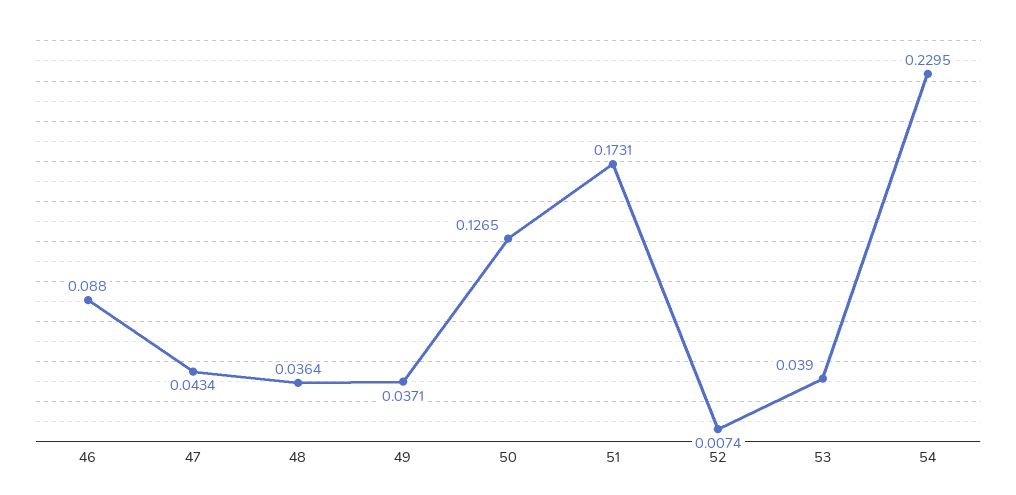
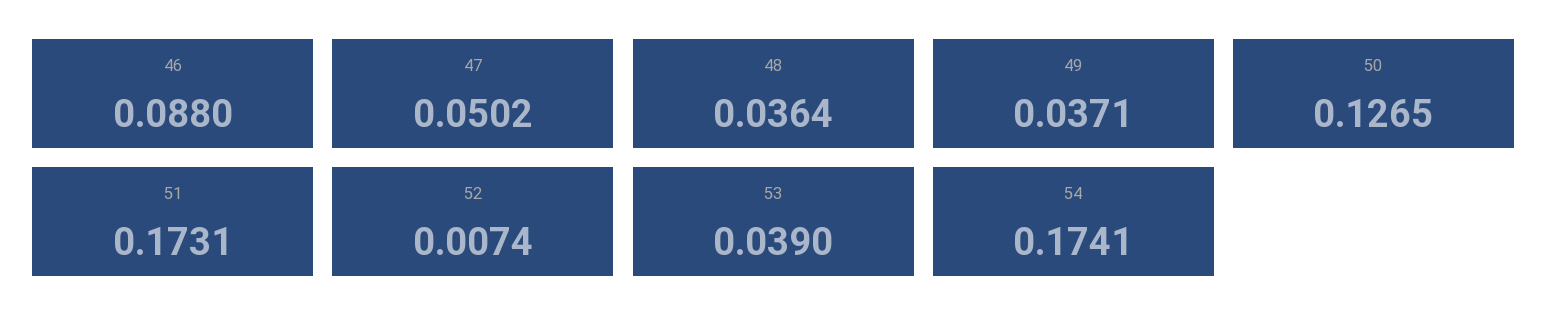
47: 0.0434 -> 0.0502
54: 0.2295 -> 0.1741

